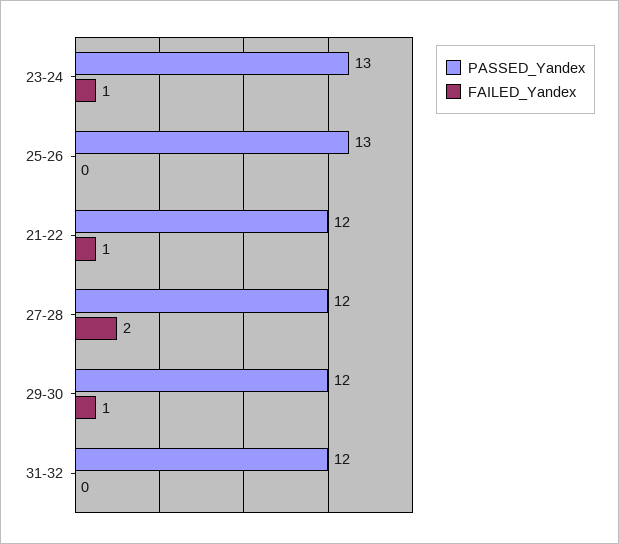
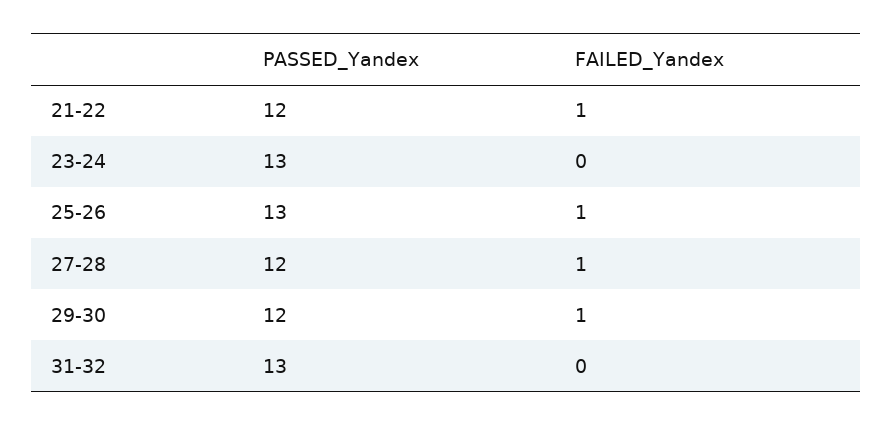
FAILED_Yandex, 23-24: 1 -> 0
FAILED_Yandex, 25-26: 0 -> 1
FAILED_Yandex, 27-28: 2 -> 1
PASSED_Yandex, 31-32: 12 -> 13

